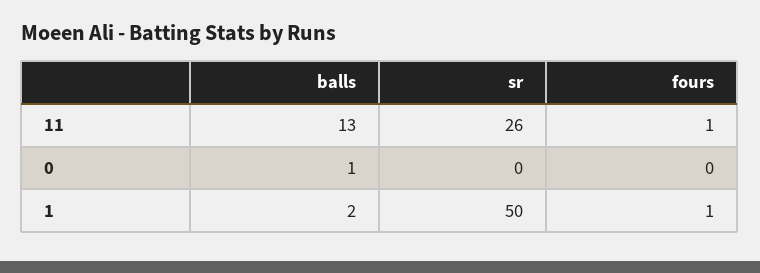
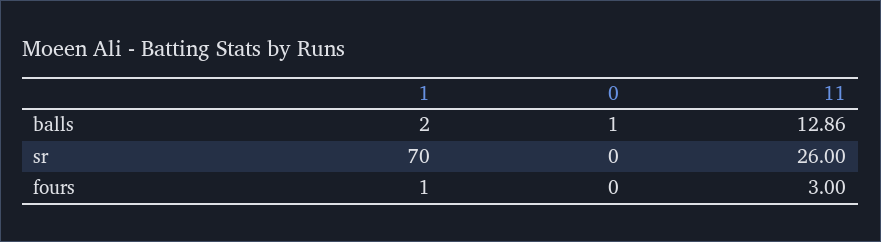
balls, 11: 13 -> 12.86
fours, 11: 1 -> 3
sr, 1: 50 -> 70

